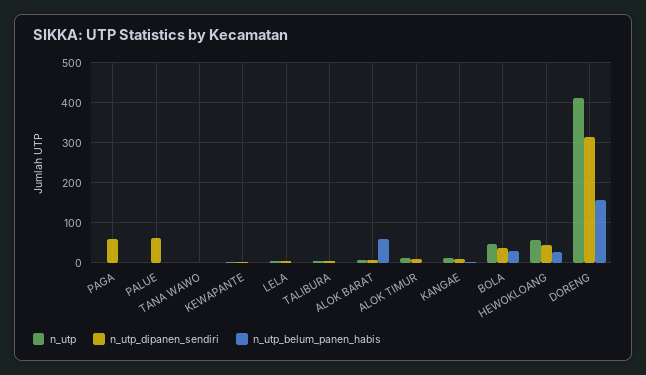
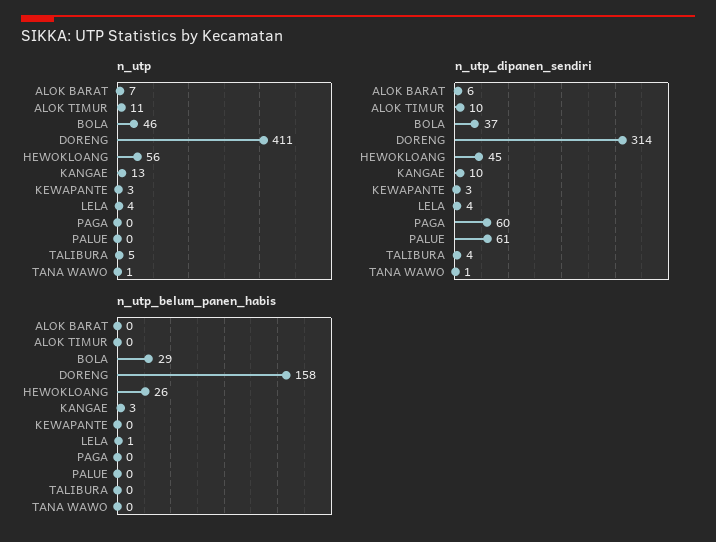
n_utp_belum_panen_habis, ALOK BARAT: 60 -> 0

